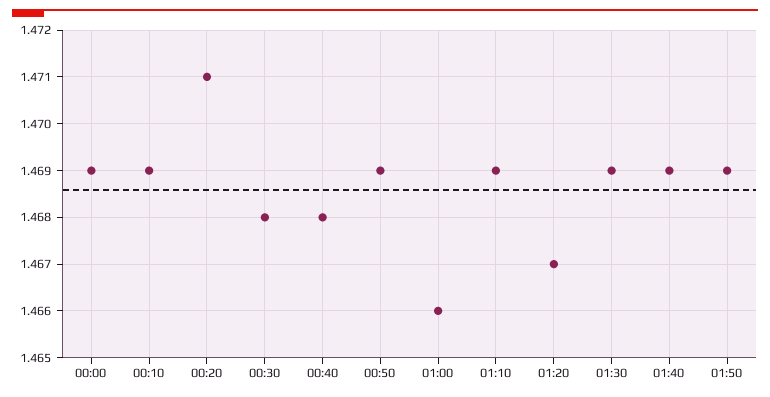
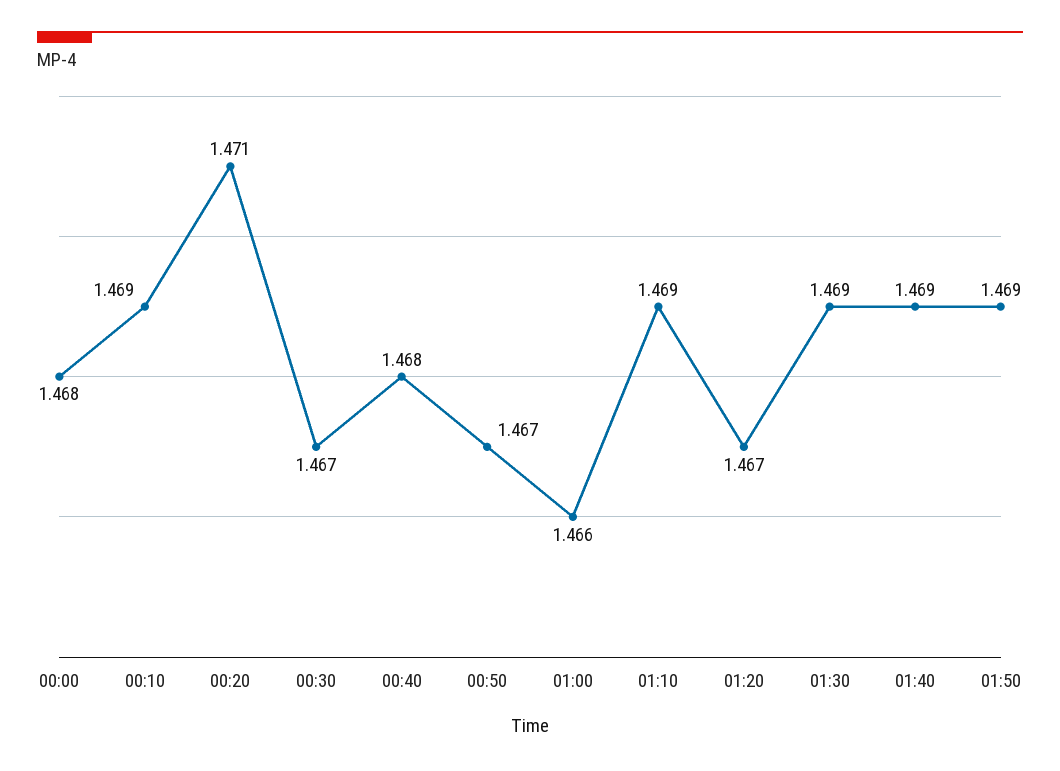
00:00: 1.469 -> 1.468
00:30: 1.468 -> 1.467
00:50: 1.469 -> 1.467

